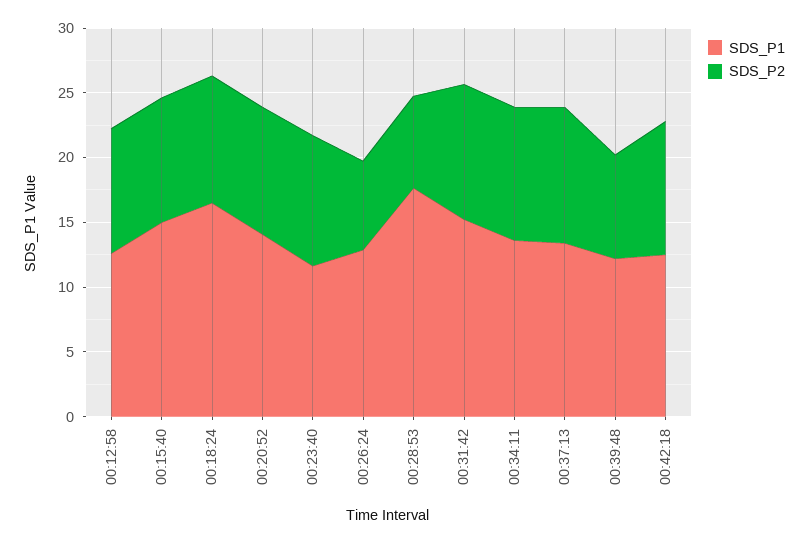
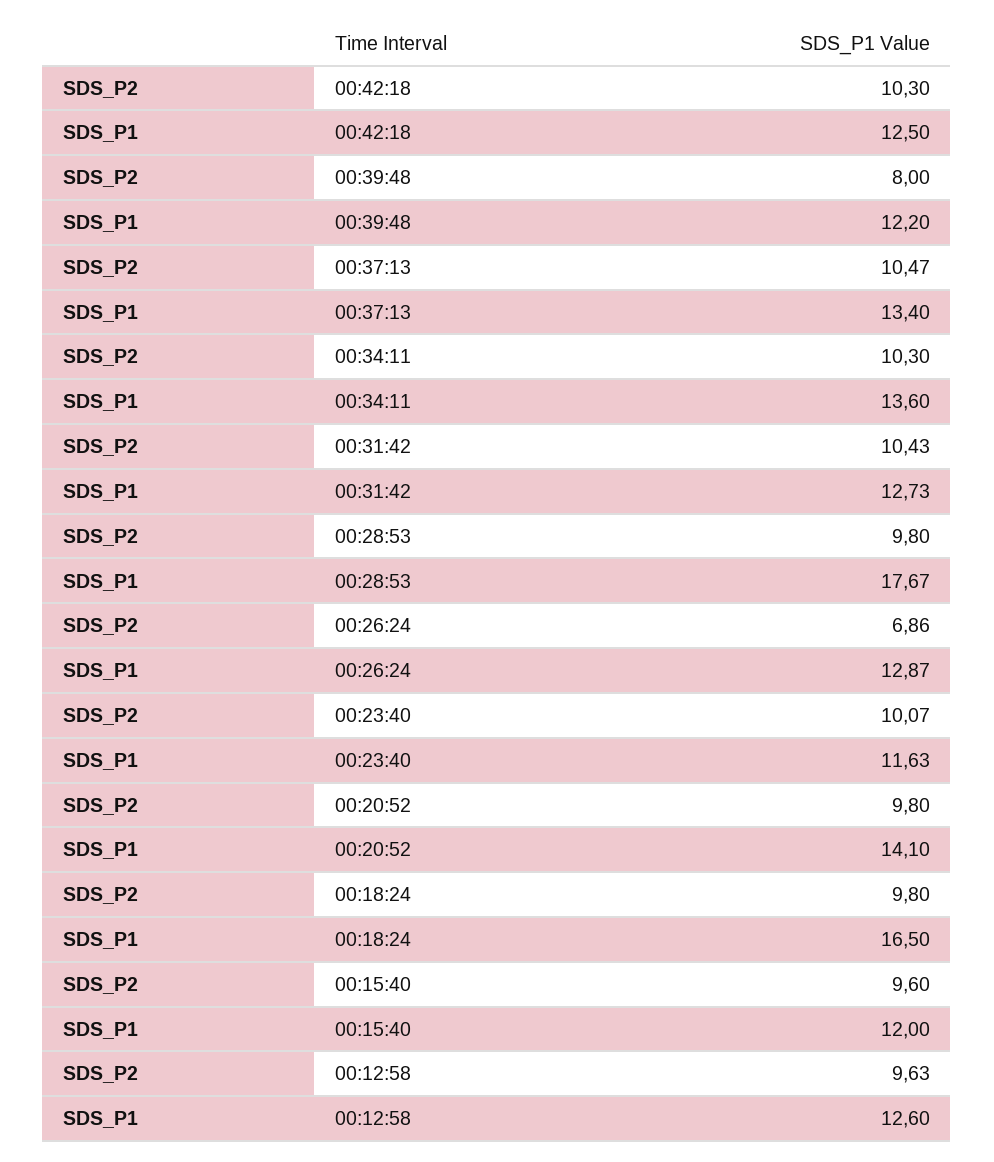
SDS_P1, 00:15:40: 15 -> 12
SDS_P2, 00:28:53: 7 -> 9.8
SDS_P1, 00:31:42: 15 -> 12.73

